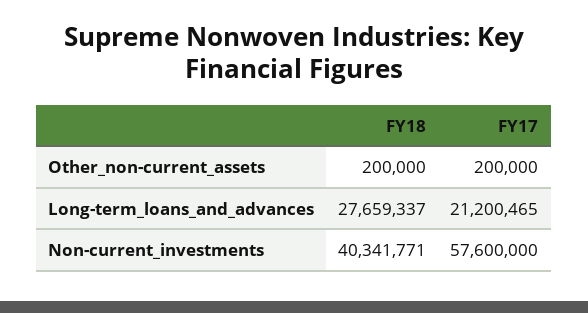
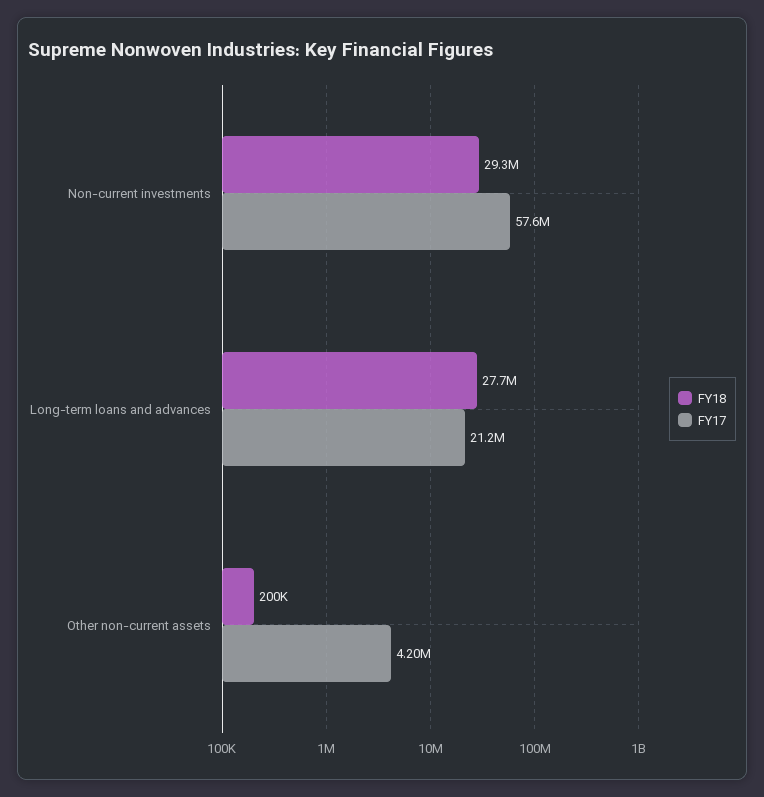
FY17, Other_non-current_assets: 200000 -> 4200000
FY18, Non-current_investments: 40341771 -> 29300000

